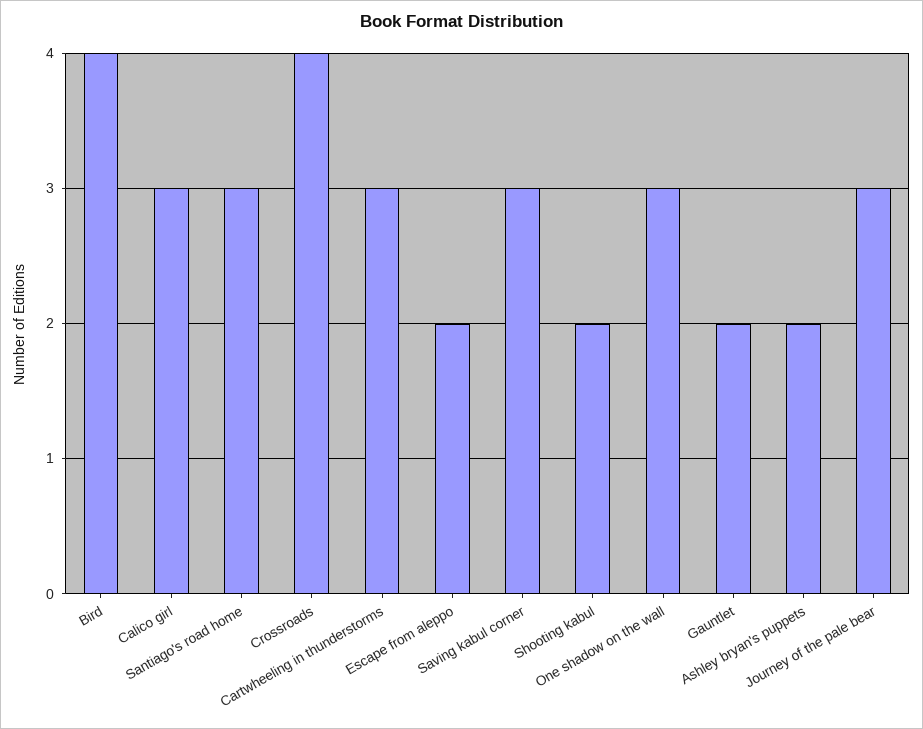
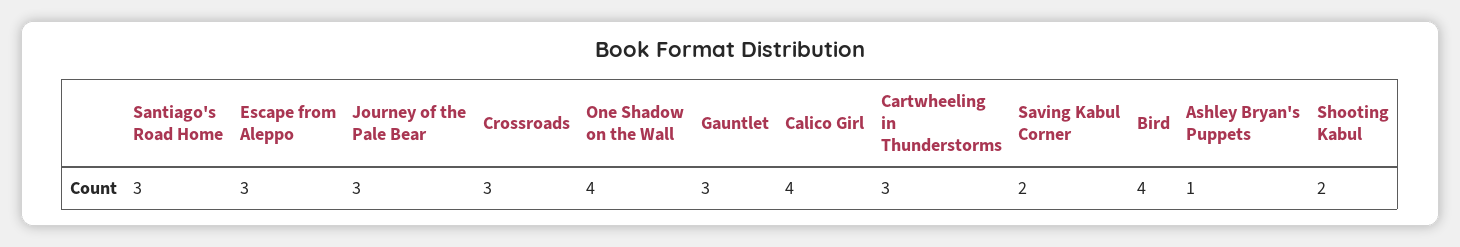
Calico girl: 3 -> 4
Crossroads: 4 -> 3
Escape from aleppo: 2 -> 3
Saving kabul corner: 3 -> 2
One shadow on the wall: 3 -> 4
Gauntlet: 2 -> 3
Ashley bryan's puppets: 2 -> 1

